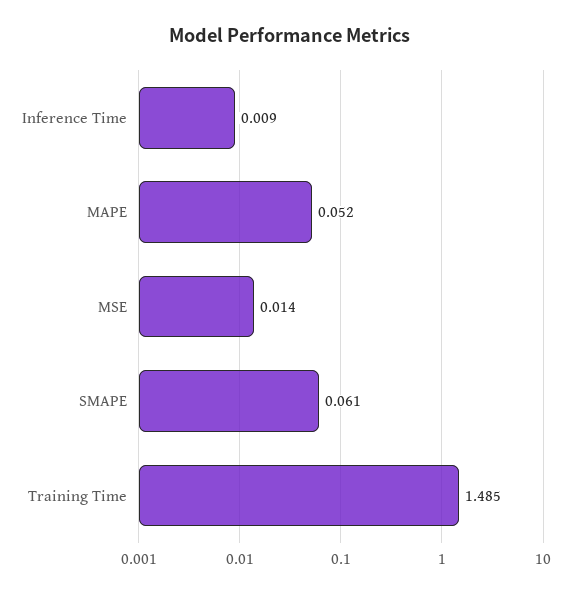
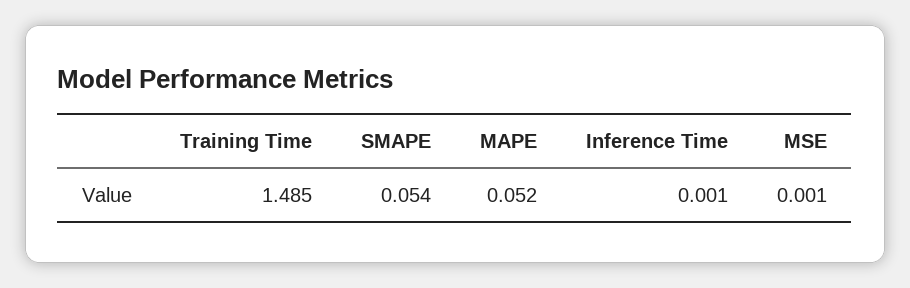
Inference Time: 0.009 -> 0.001
MSE: 0.014 -> 0.001
SMAPE: 0.061 -> 0.054

